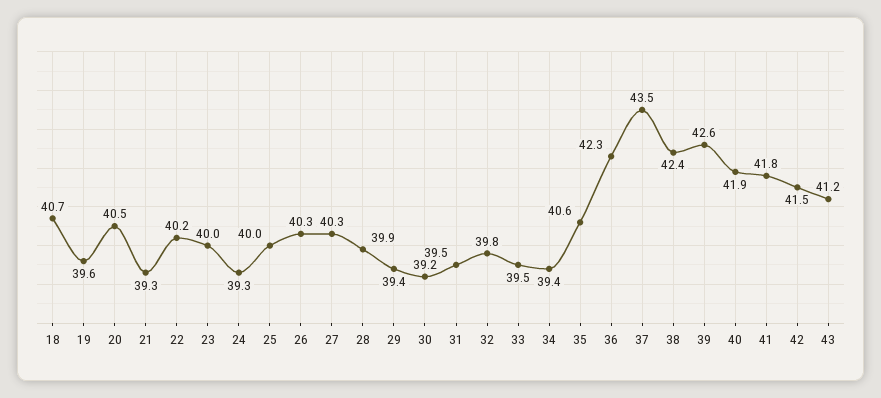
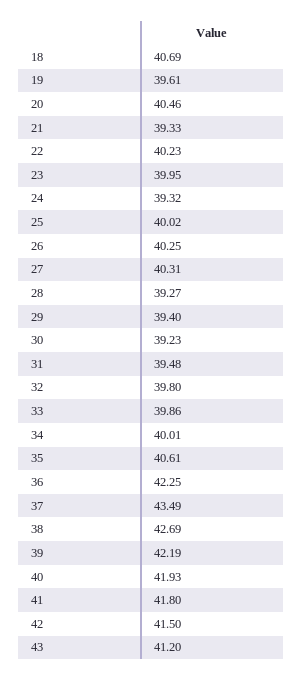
28: 39.9 -> 39.27
33: 39.5 -> 39.86
34: 39.4 -> 40.01
38: 42.4 -> 42.69
39: 42.6 -> 42.19

